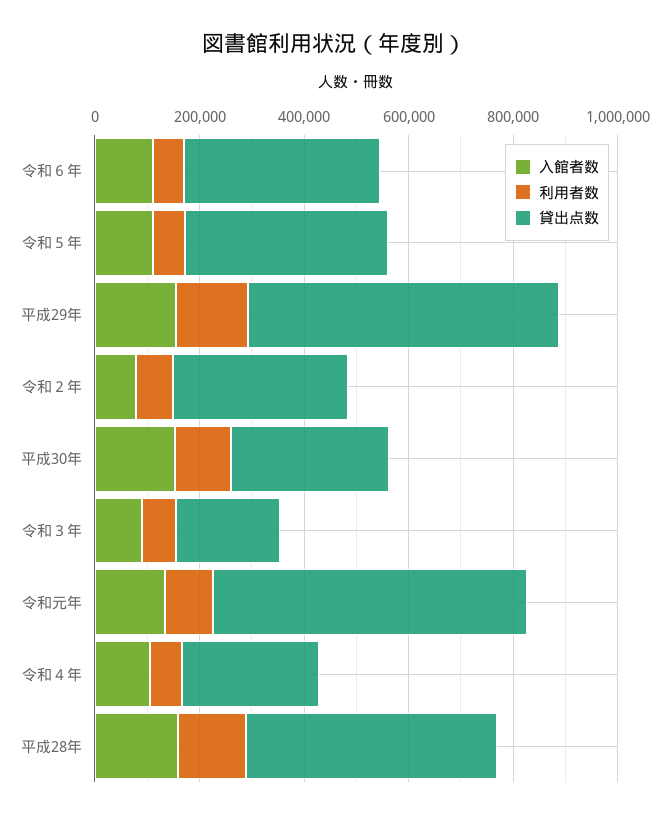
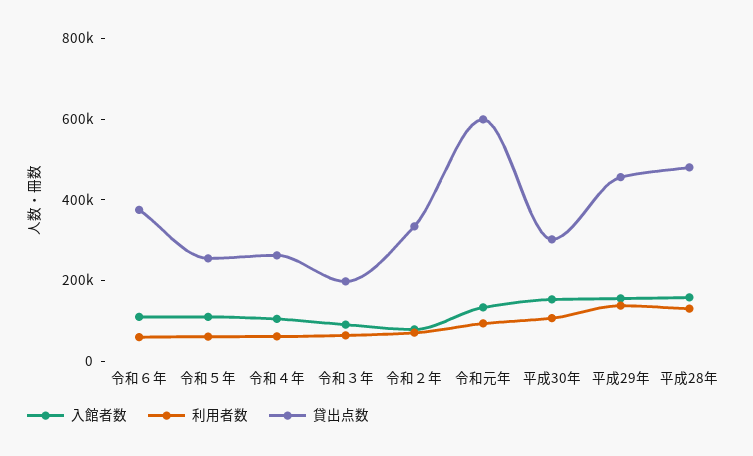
貸出点数, 令和５年: 400000 -> 250000
貸出点数, 平成29年: 600000 -> 450000

